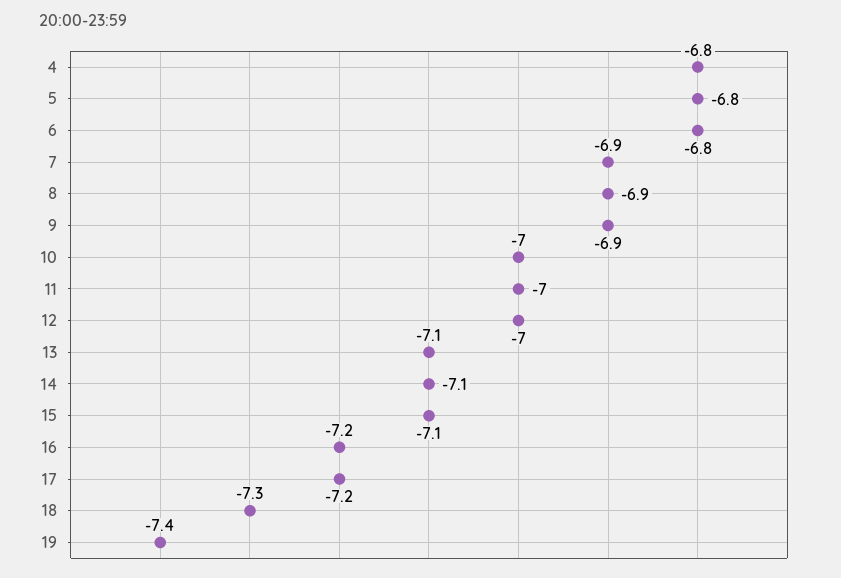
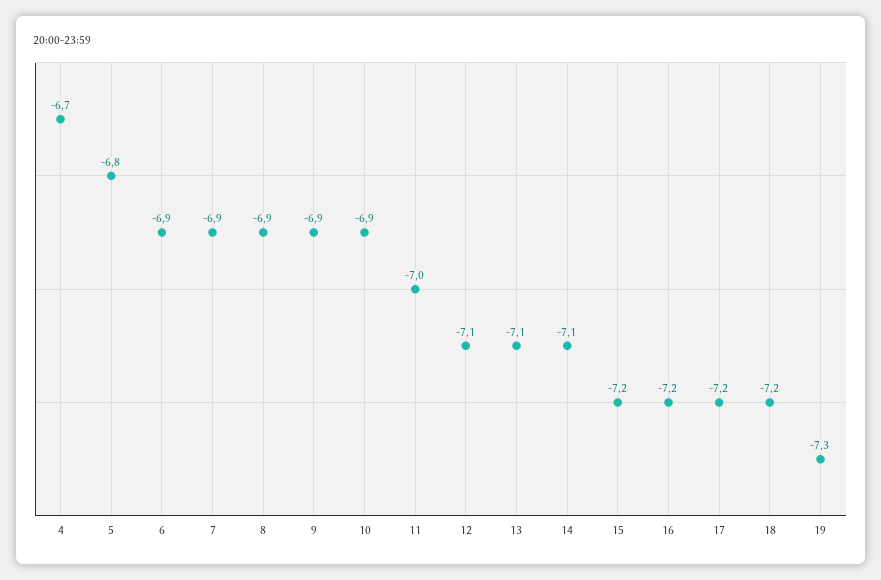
4: -6.8 -> -6.7
6: -6.8 -> -6.9
10: -7 -> -6.9
12: -7 -> -7.1
15: -7.1 -> -7.2
18: -7.3 -> -7.2
19: -7.4 -> -7.3

